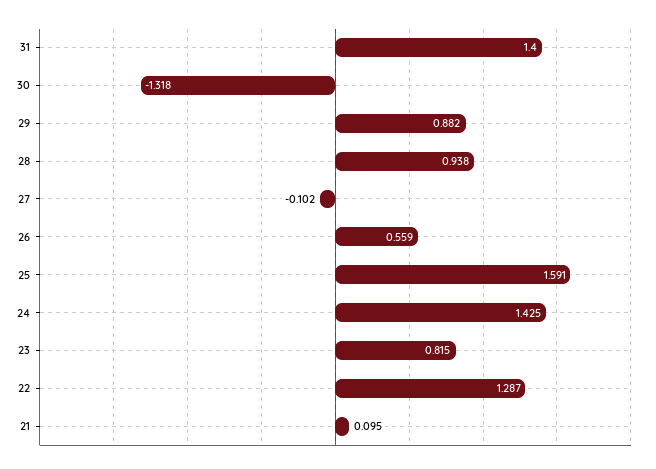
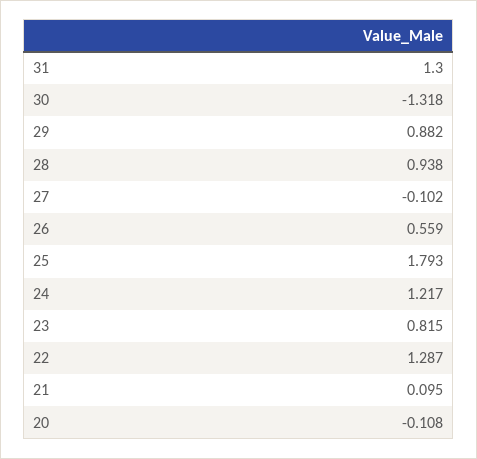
31: 1.4 -> 1.3
25: 1.591 -> 1.793
24: 1.425 -> 1.217
20: none -> -0.108

